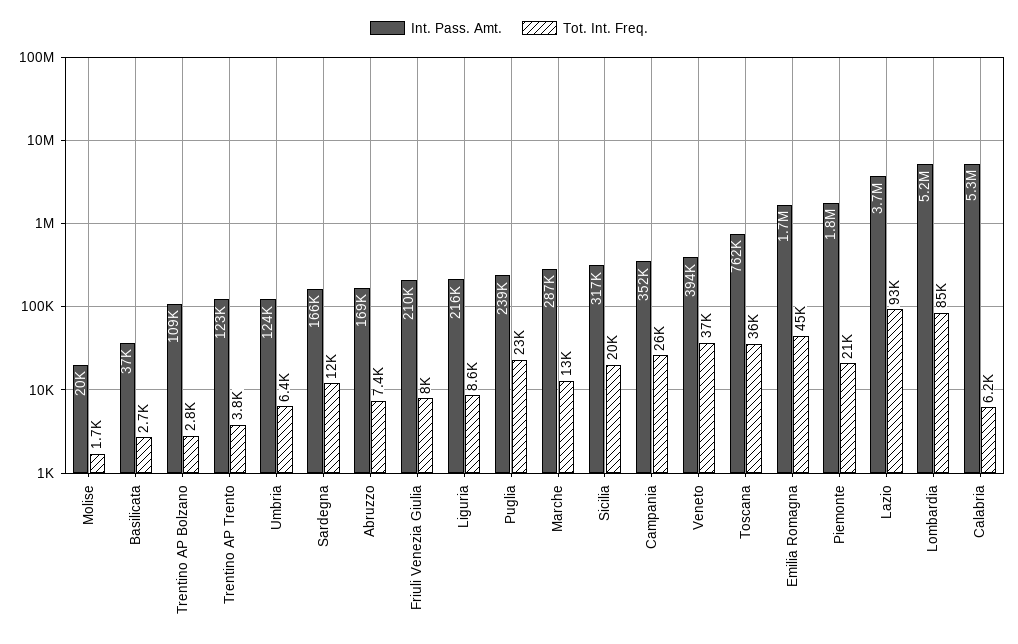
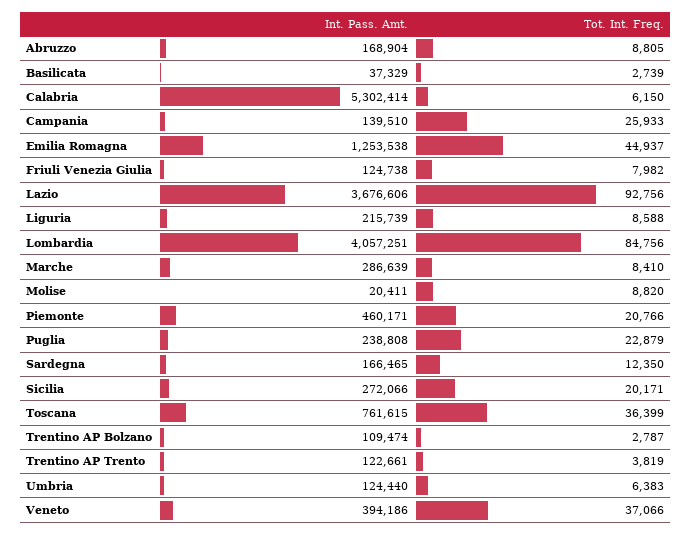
Tot. Int. Freq., Molise: 1700 -> 8820
Tot. Int. Freq., Abruzzo: 7400 -> 8805
Int. Pass. Amt., Friuli Venezia Giulia: 210000 -> 124738
Tot. Int. Freq., Marche: 13000 -> 8410
Int. Pass. Amt., Sicilia: 317000 -> 272066
Int. Pass. Amt., Campania: 352000 -> 139510
Int. Pass. Amt., Emilia Romagna: 1700000 -> 1253538
Int. Pass. Amt., Piemonte: 1800000 -> 460171
Int. Pass. Amt., Lombardia: 5200000 -> 4057251

